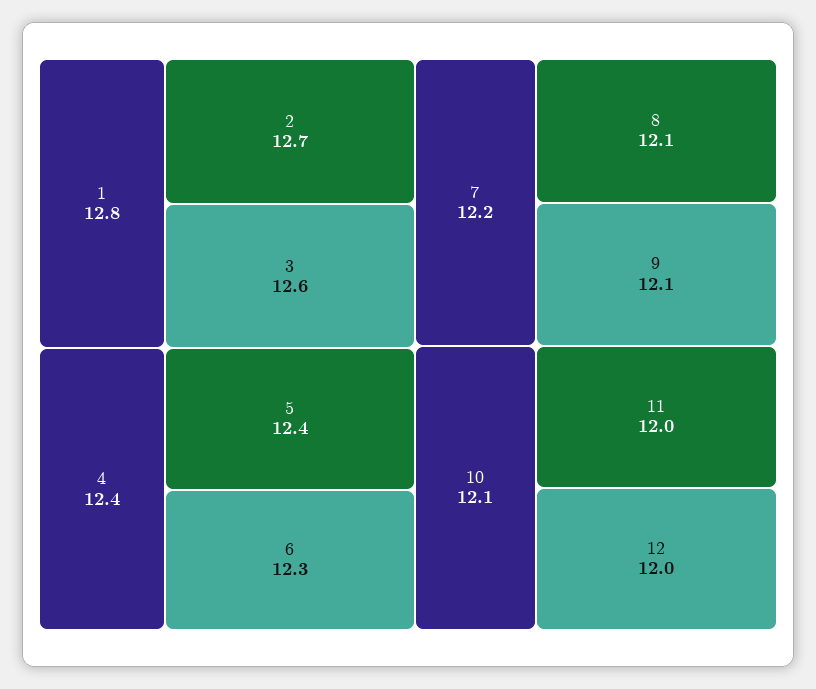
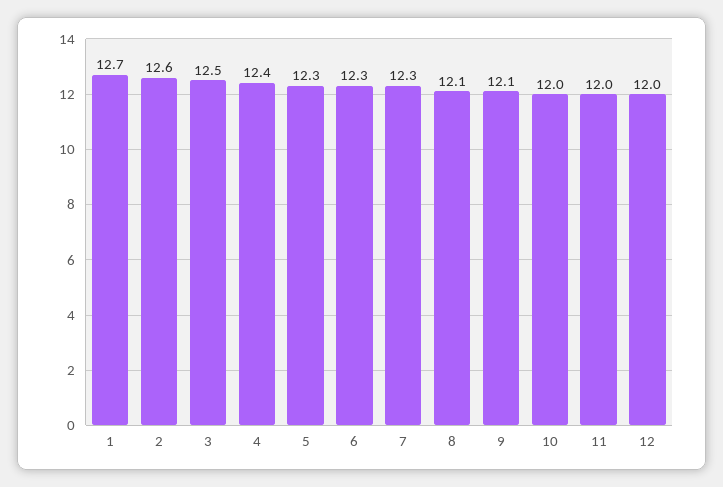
1: 12.8 -> 12.7
2: 12.7 -> 12.6
3: 12.6 -> 12.5
5: 12.4 -> 12.3
7: 12.2 -> 12.3
10: 12.1 -> 12

